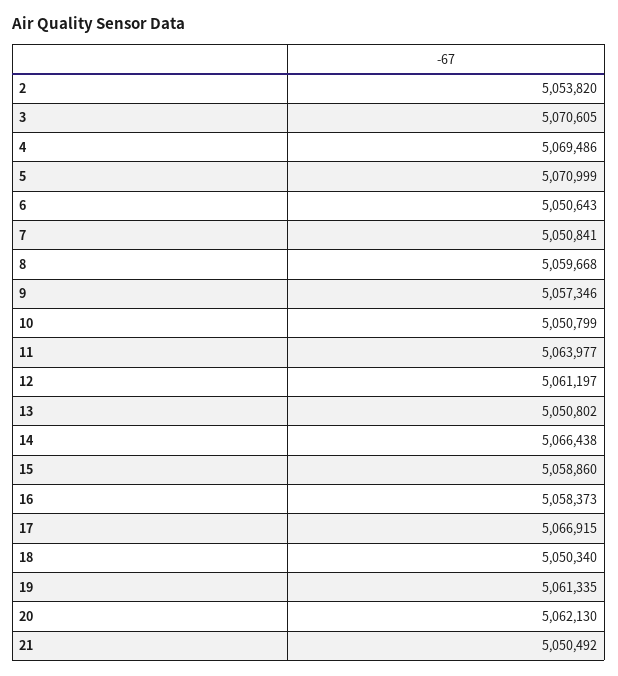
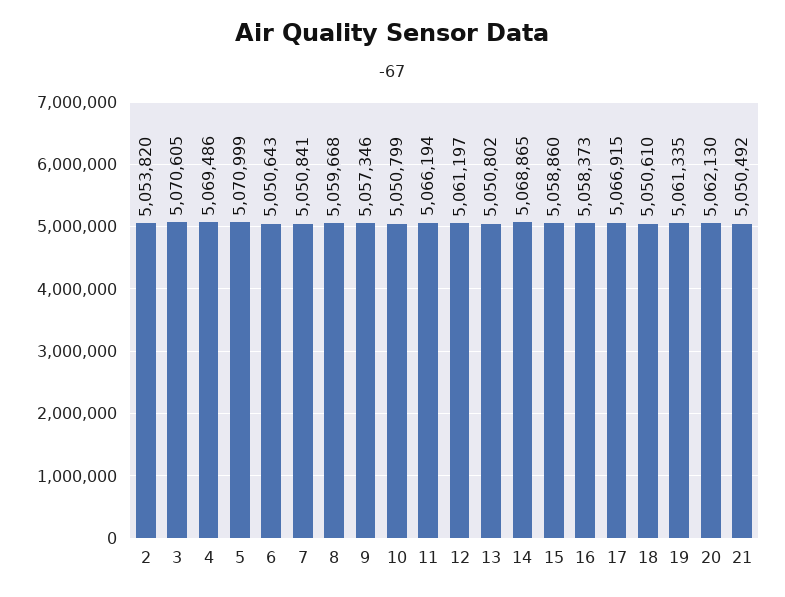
11: 5063977 -> 5066194
14: 5066438 -> 5068865
18: 5050340 -> 5050610

